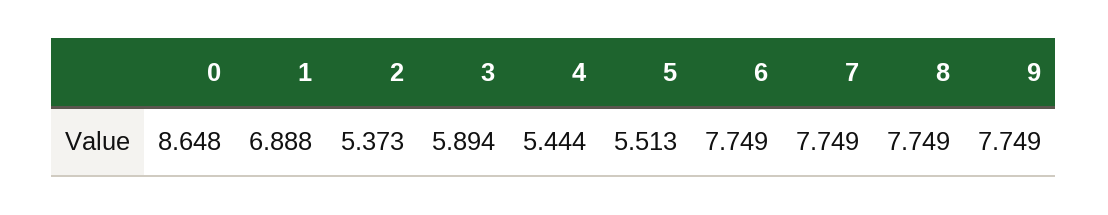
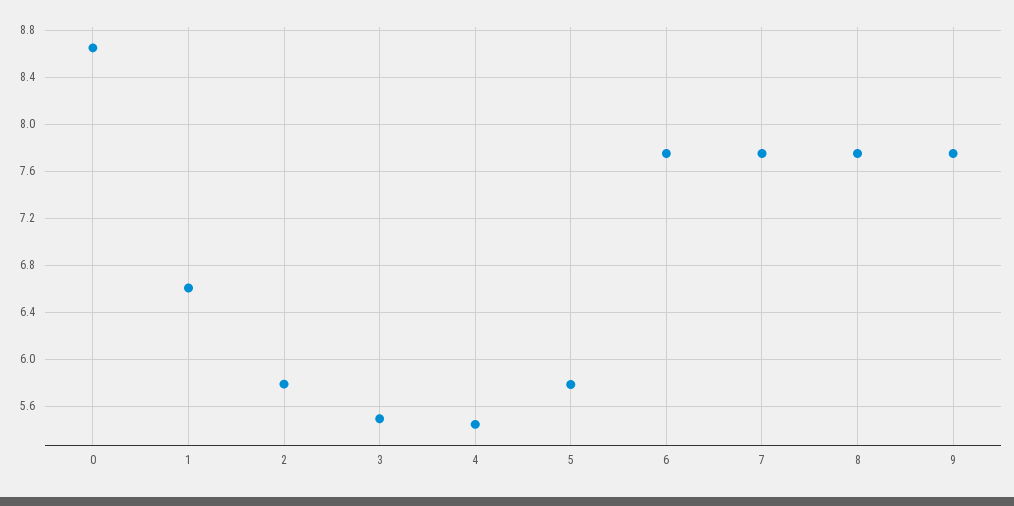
1: 6.888 -> 6.6
2: 5.373 -> 5.8
3: 5.894 -> 5.5
5: 5.513 -> 5.8

